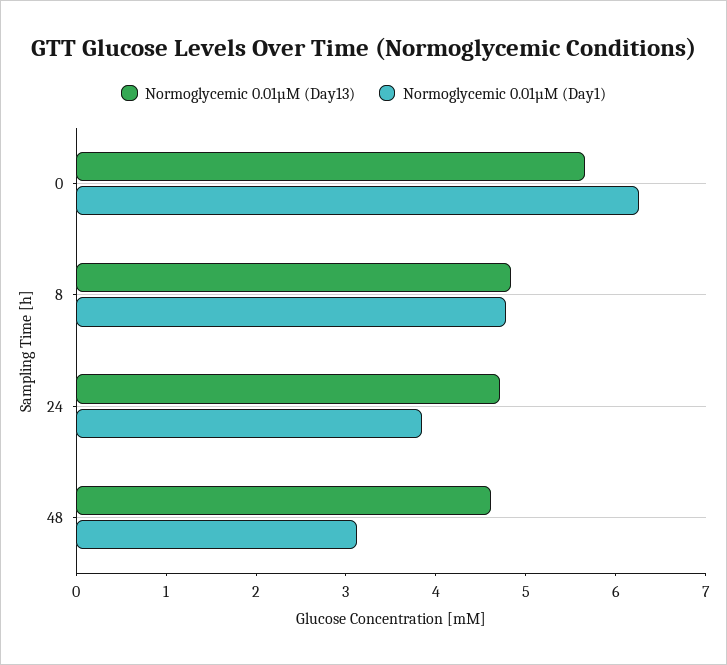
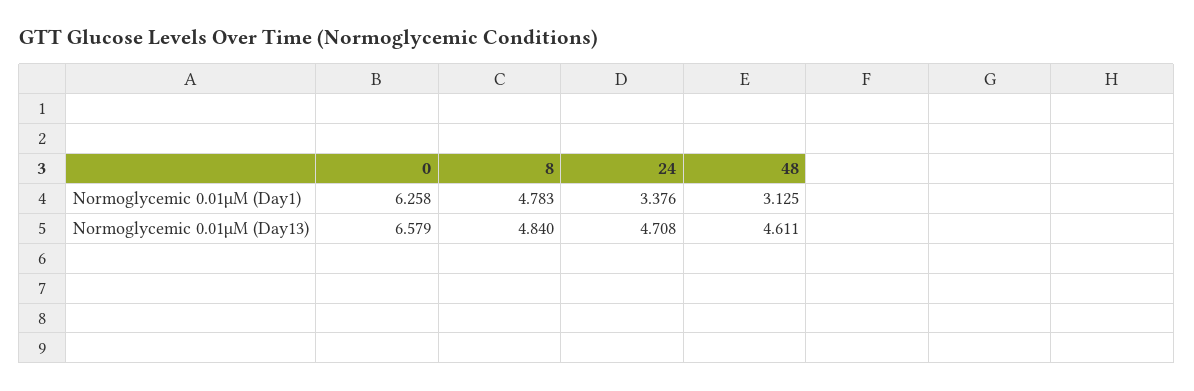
Normoglycemic 0.01µM (Day13), 0: 5.6 -> 6.579
Normoglycemic 0.01µM (Day1), 24: 3.8 -> 3.376

